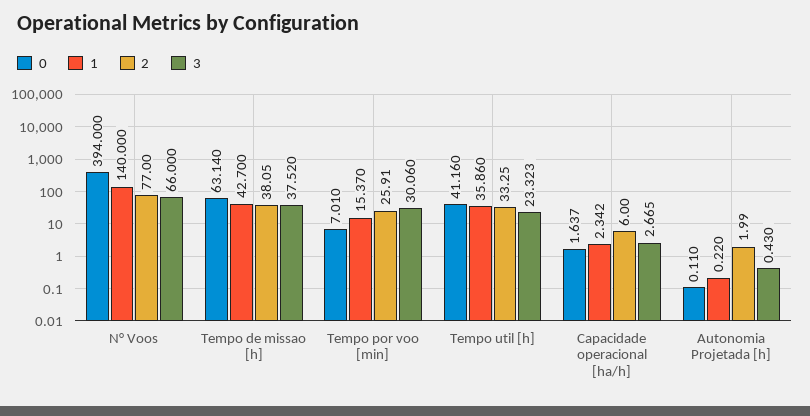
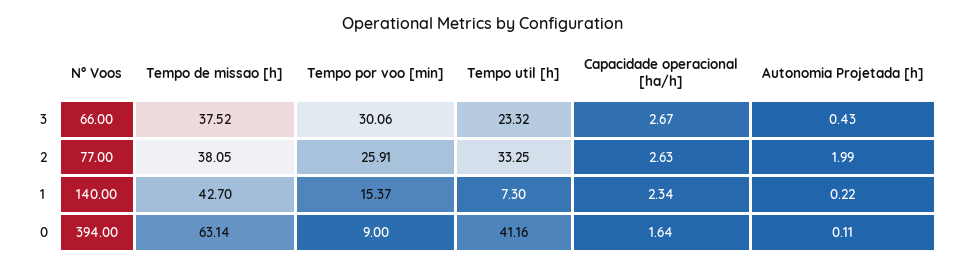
0, Tempo por voo [min]: 7.01 -> 9
1, Tempo util [h]: 35.86 -> 7.3
2, Capacidade operacional [ha/h]: 6 -> 2.63

